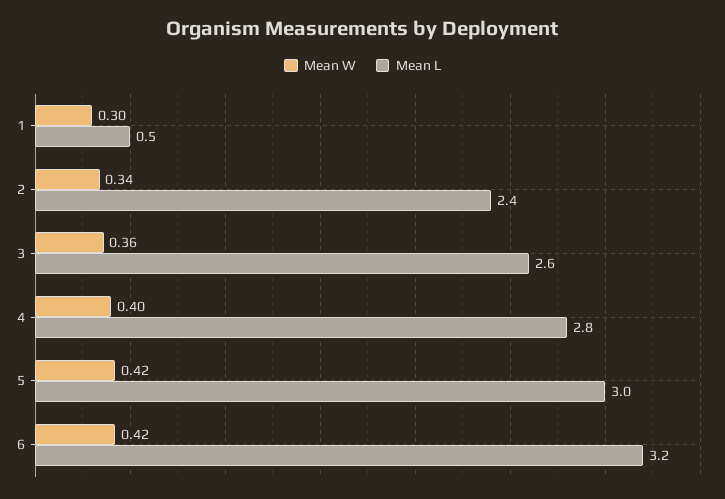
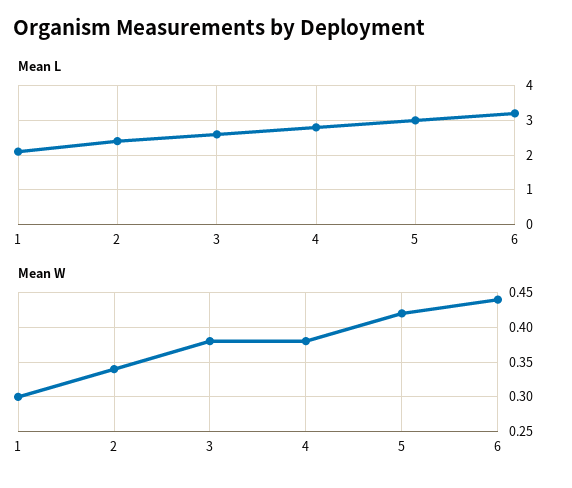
Mean L, 1: 0.5 -> 2
Mean W, 3: 0.36 -> 0.38
Mean W, 4: 0.4 -> 0.38
Mean W, 6: 0.42 -> 0.44

